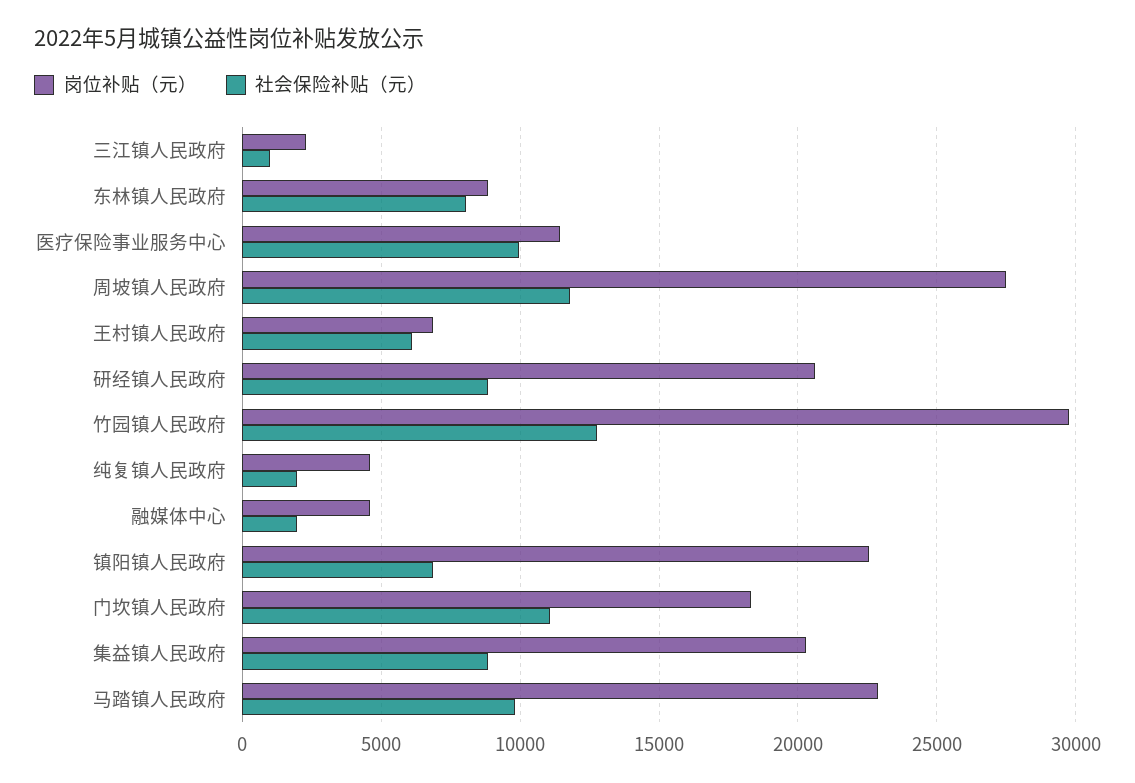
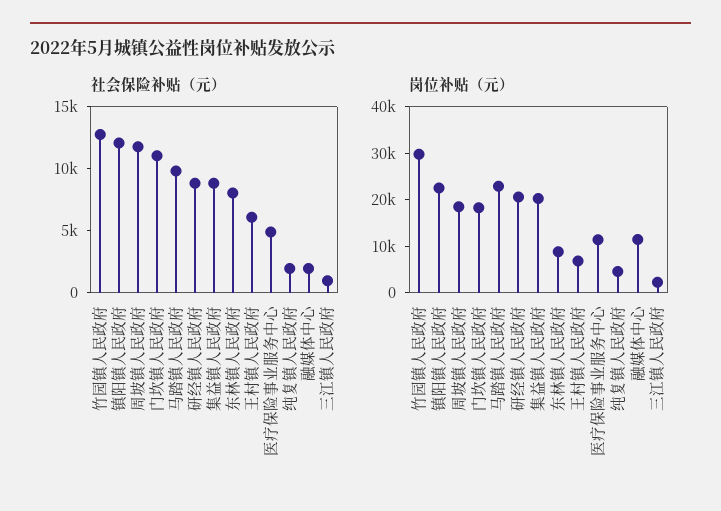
社会保险补贴（元）, 医疗保险事业服务中心: 10000 -> 5000
岗位补贴（元）, 周坡镇人民政府: 27500 -> 18000
岗位补贴（元）, 融媒体中心: 4500 -> 12000
社会保险补贴（元）, 镇阳镇人民政府: 7000 -> 12000

